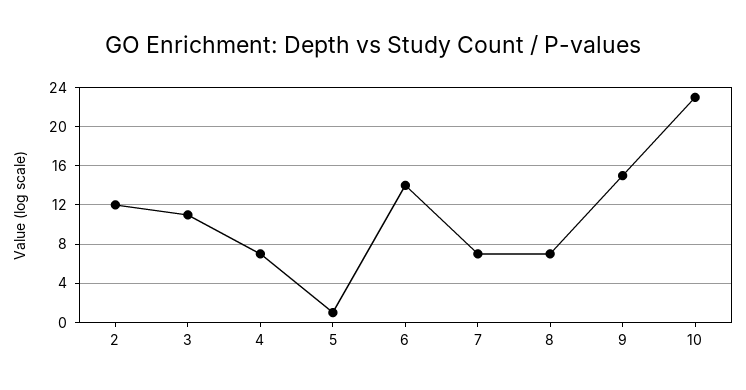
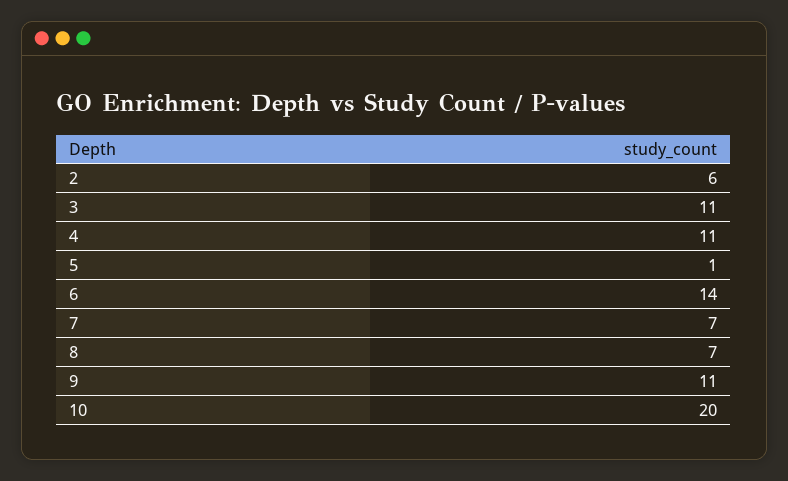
2: 12 -> 6
4: 7 -> 11
9: 15 -> 11
10: 23 -> 20

